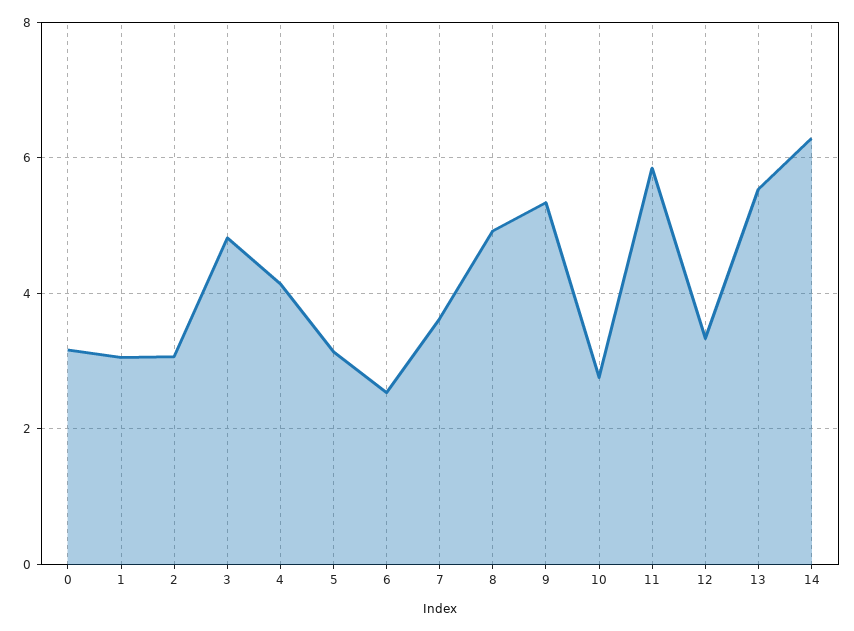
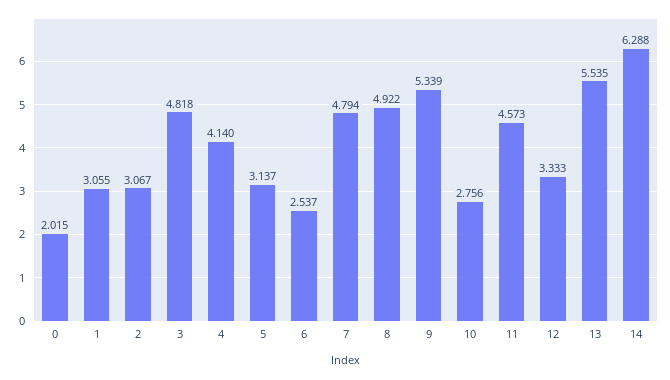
0: 3.2 -> 2.015
7: 3.6 -> 4.794
11: 5.8 -> 4.573

